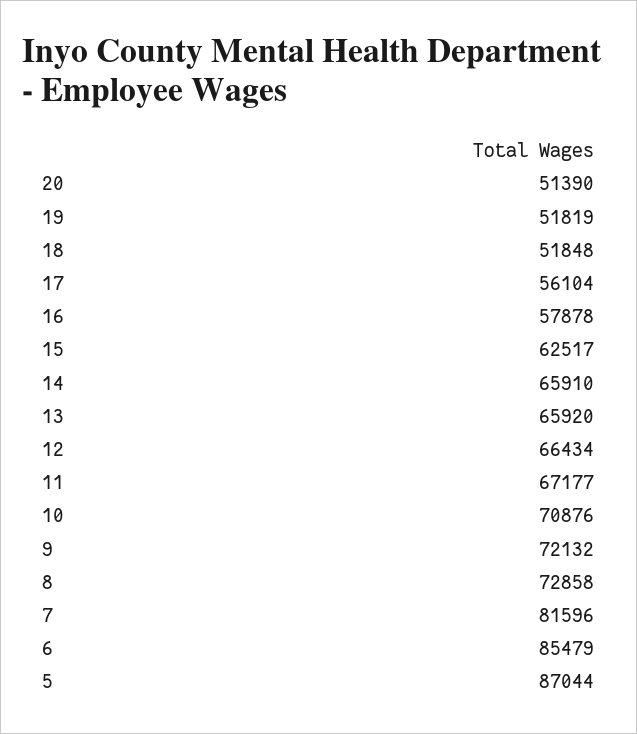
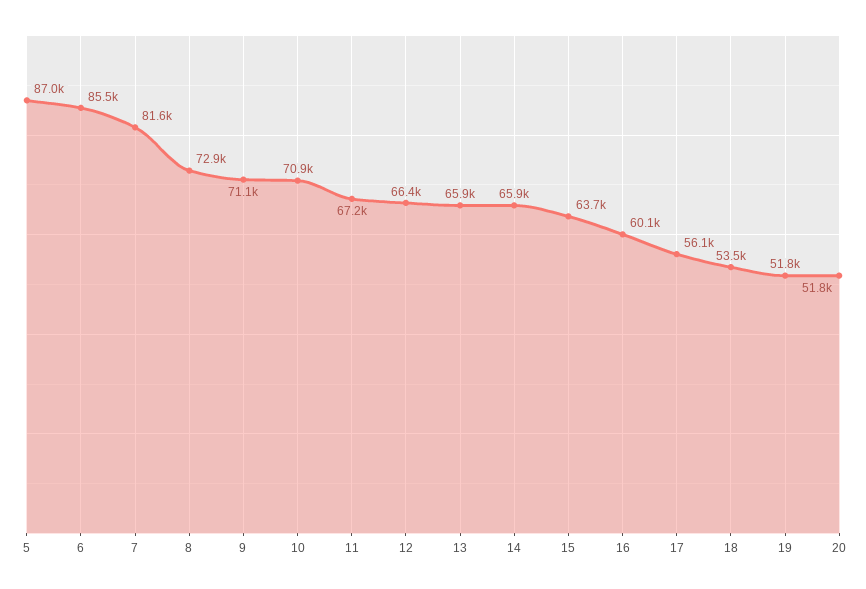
20: 51390 -> 51800
18: 51848 -> 53500
16: 57878 -> 60100
15: 62517 -> 63700
9: 72132 -> 71100

